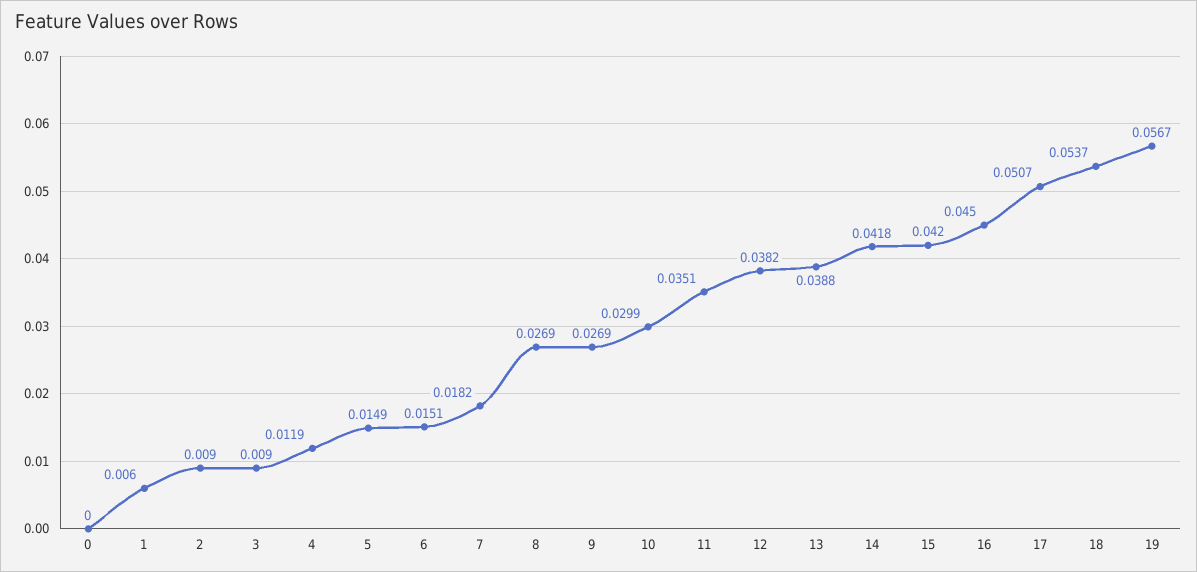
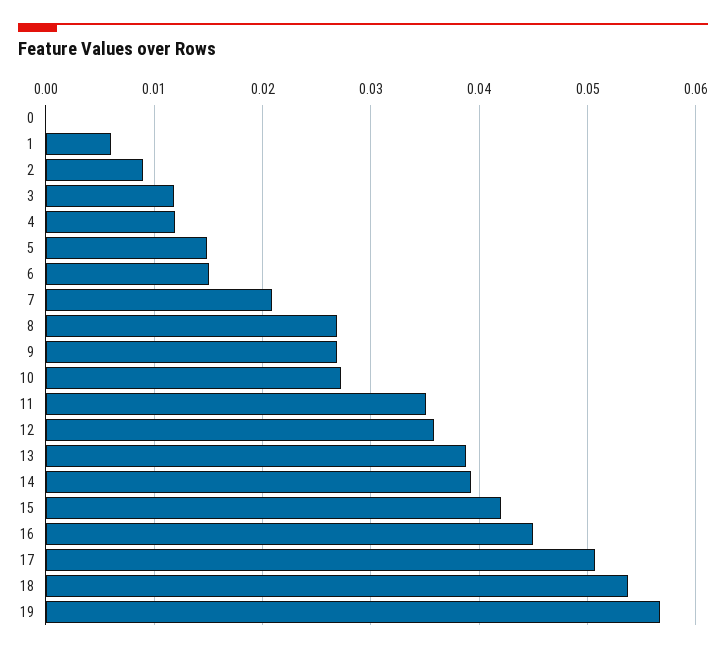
3: 0.009 -> 0.012
7: 0.0182 -> 0.021
10: 0.0299 -> 0.027
12: 0.0382 -> 0.036
14: 0.0418 -> 0.039

